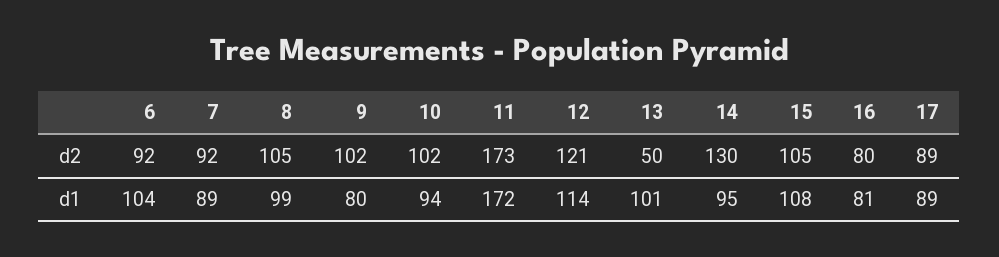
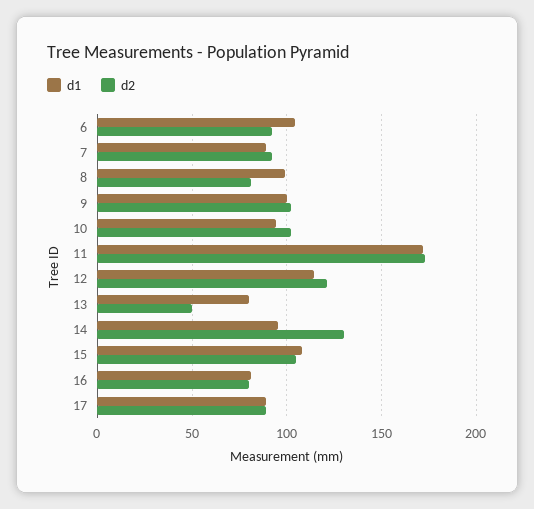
d2, 8: 105 -> 80
d1, 9: 80 -> 100
d1, 13: 101 -> 80

